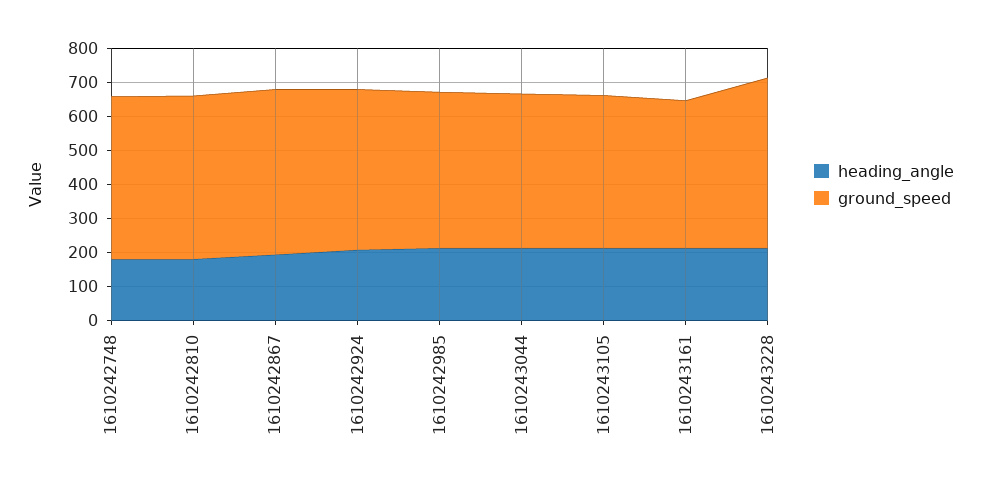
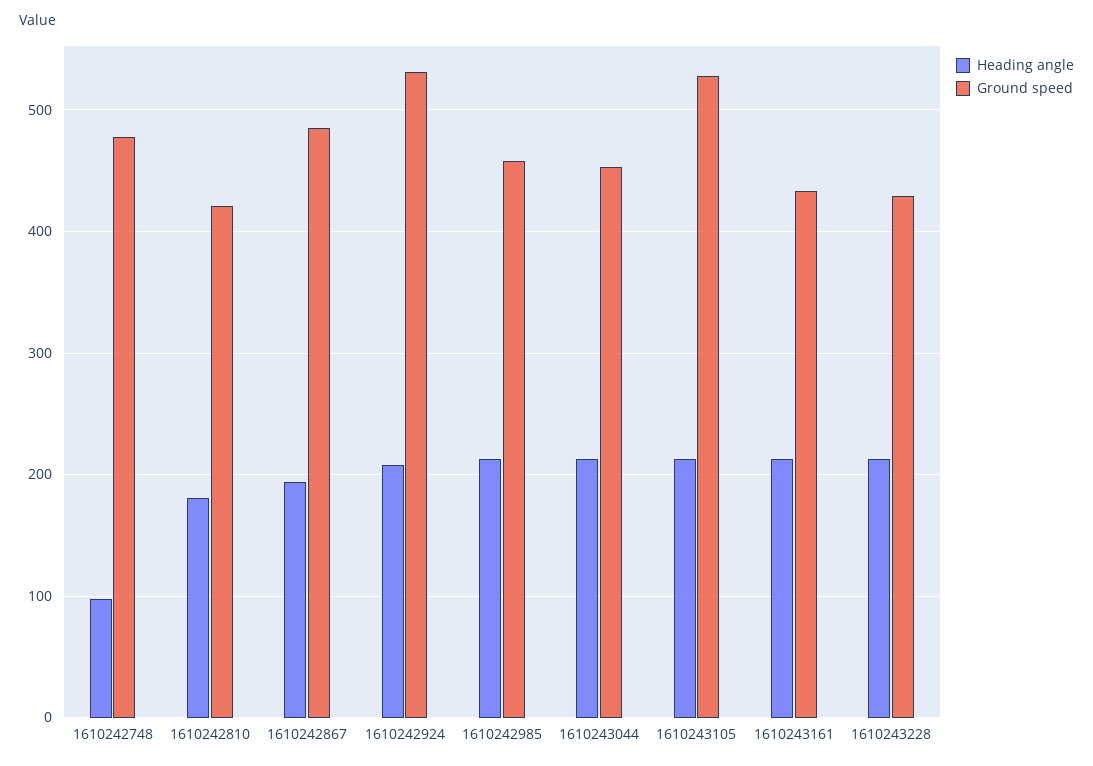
heading_angle, 1610242748: 175 -> 100
ground_speed, 1610242810: 475 -> 420
ground_speed, 1610242924: 475 -> 530
ground_speed, 1610243105: 450 -> 530
ground_speed, 1610243228: 500 -> 430

